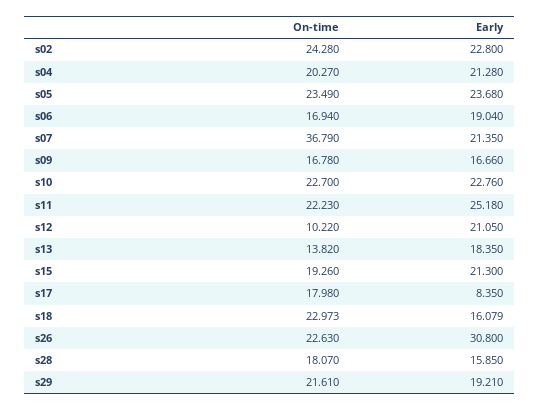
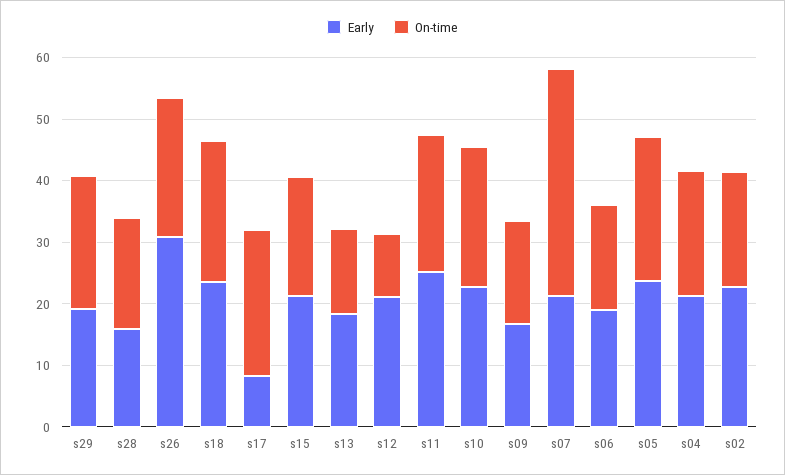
On-time, s02: 24.28 -> 18
On-time, s17: 17.98 -> 24
Early, s18: 16.079 -> 24

